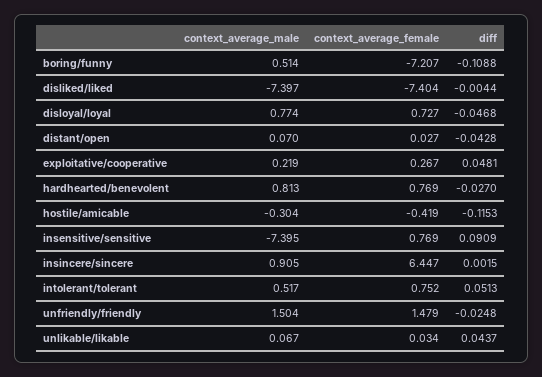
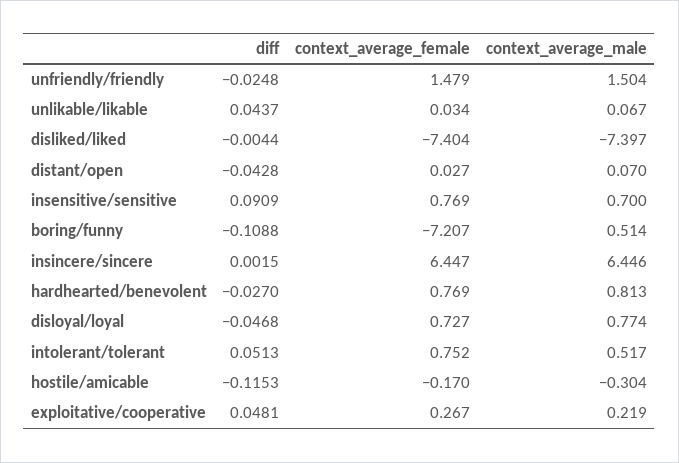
context_average_female, hostile/amicable: -0.419 -> -0.17
context_average_male, insensitive/sensitive: -7.395 -> 0.7
context_average_male, insincere/sincere: 0.905 -> 6.446

